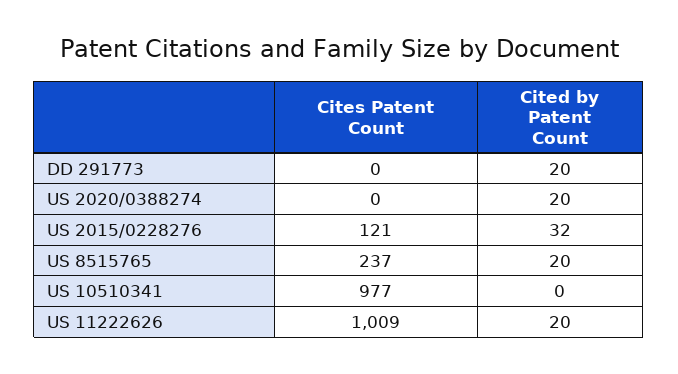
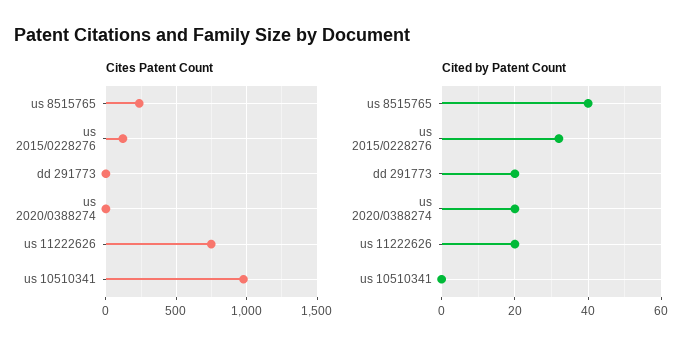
Cited by Patent Count, US 8515765: 20 -> 40
Cites Patent Count, US 11222626: 1009 -> 750

